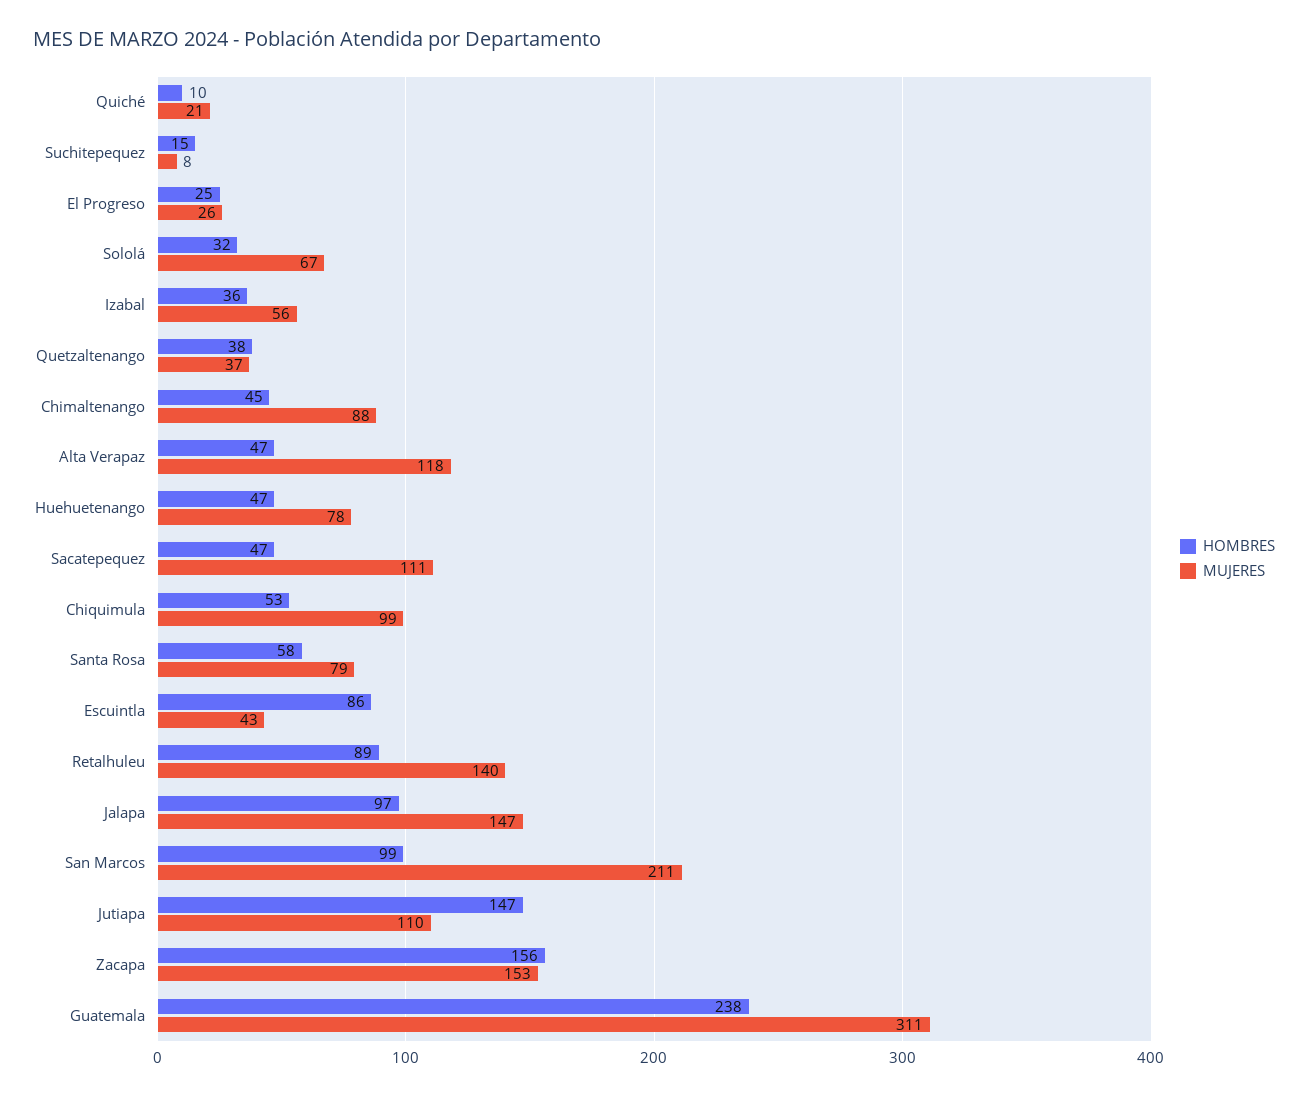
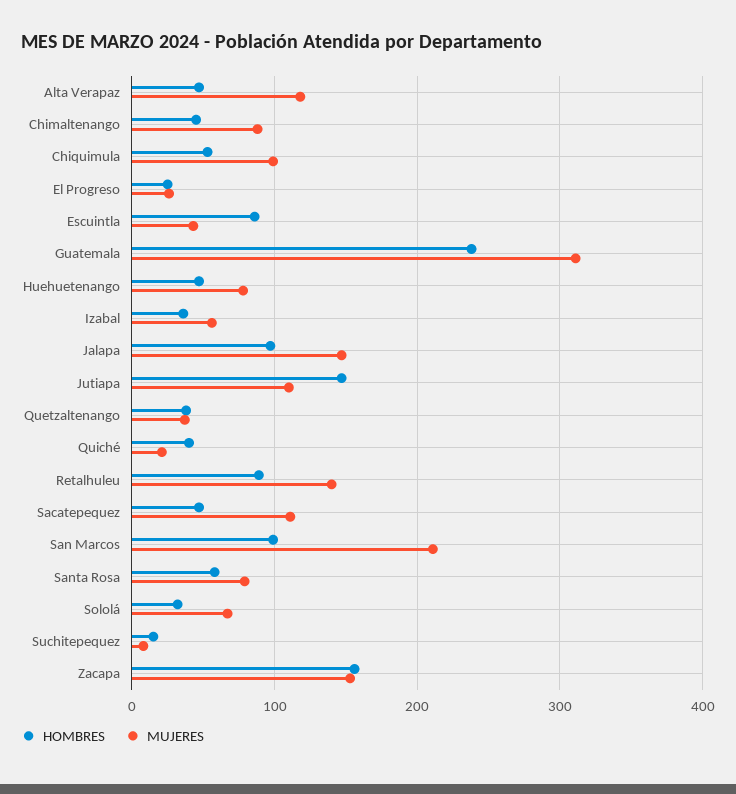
HOMBRES, Quiché: 10 -> 40

